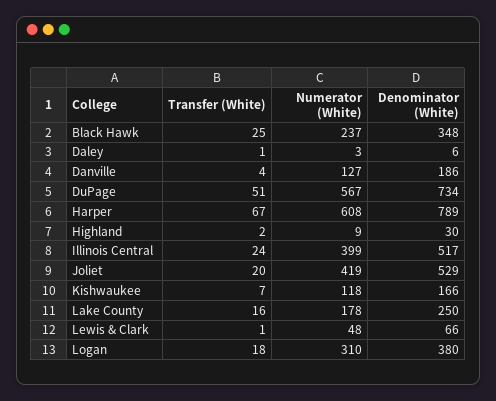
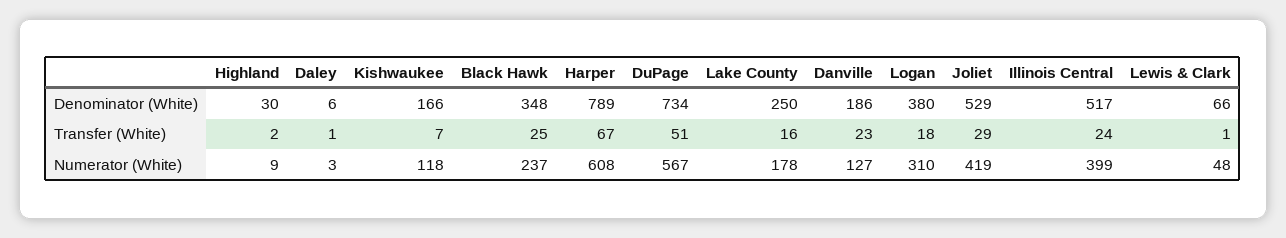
Transfer (White), Danville: 4 -> 23
Transfer (White), Joliet: 20 -> 29

